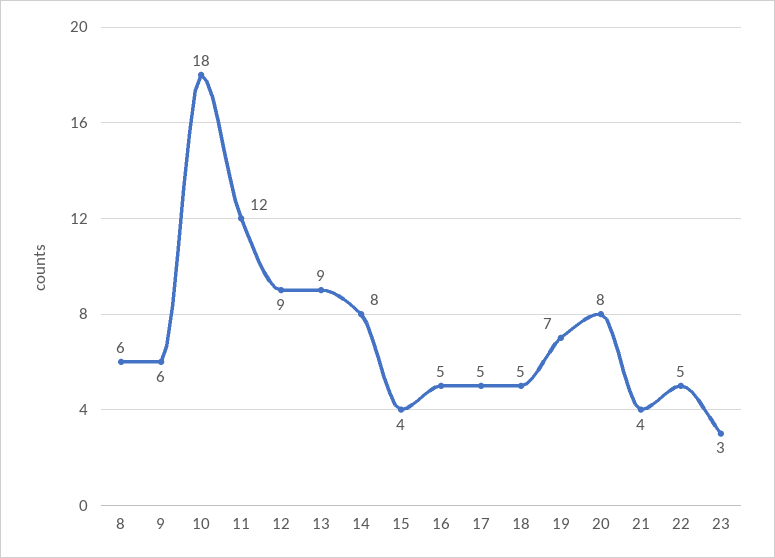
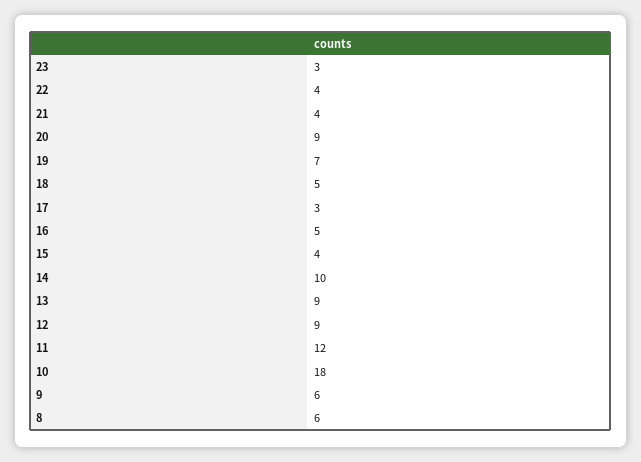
14: 8 -> 10
17: 5 -> 3
20: 8 -> 9
22: 5 -> 4

